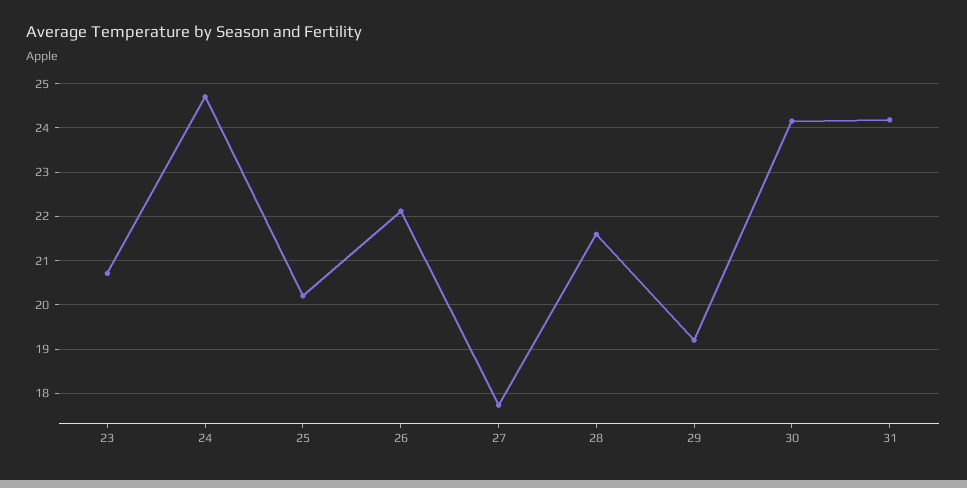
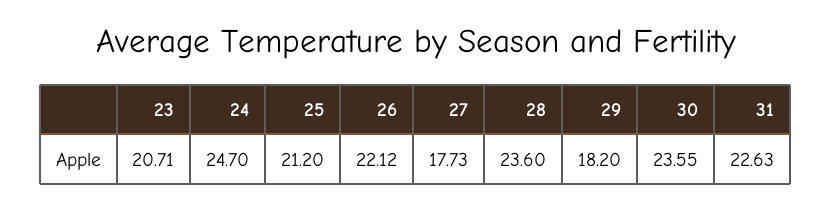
25: 20.2 -> 21.2
28: 21.6 -> 23.6
29: 19.2 -> 18.2
30: 24.2 -> 23.55
31: 24.2 -> 22.63

